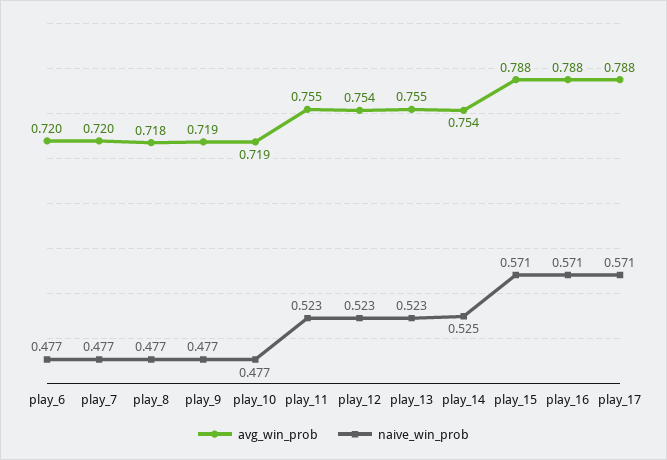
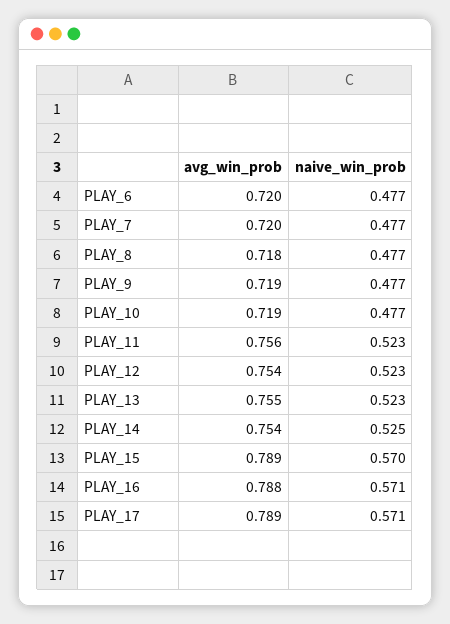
avg_win_prob, play_11: 0.755 -> 0.756
avg_win_prob, play_15: 0.788 -> 0.789
naive_win_prob, play_15: 0.571 -> 0.57
avg_win_prob, play_17: 0.788 -> 0.789

